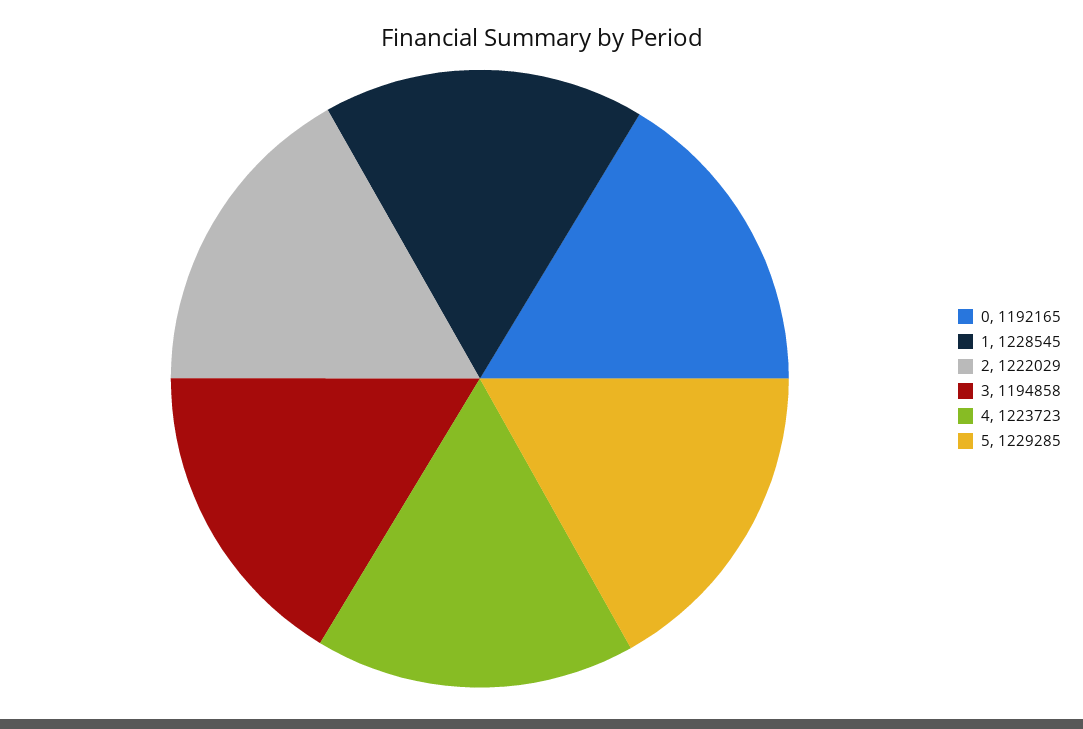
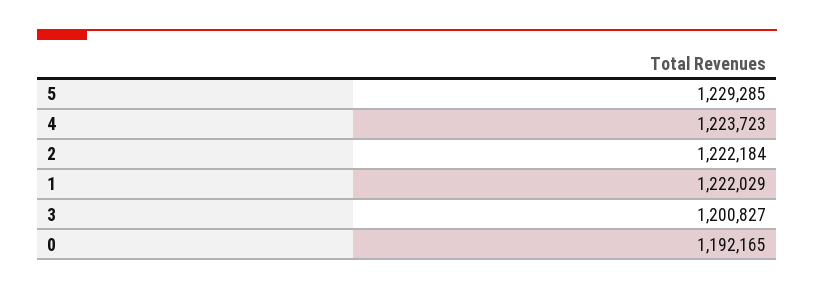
1: 1228545 -> 1222029
2: 1222029 -> 1222184
3: 1194858 -> 1200827

